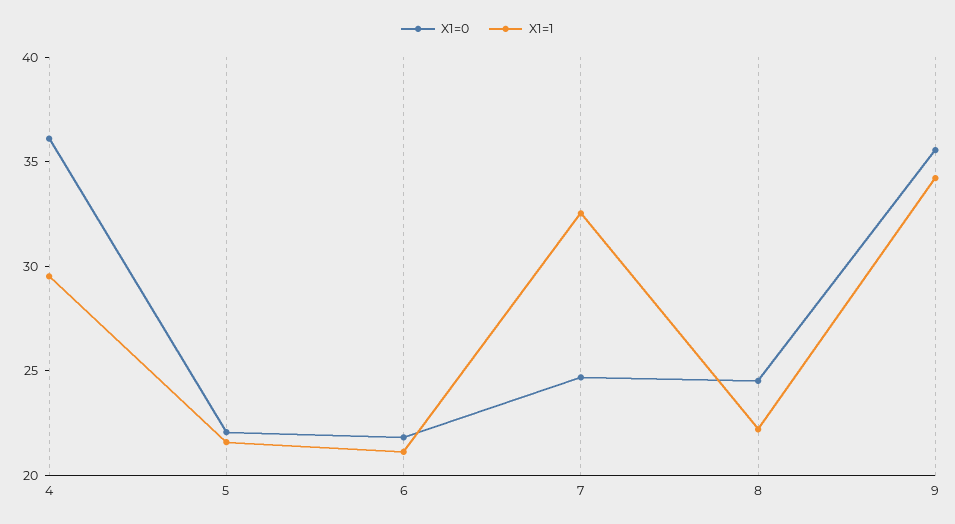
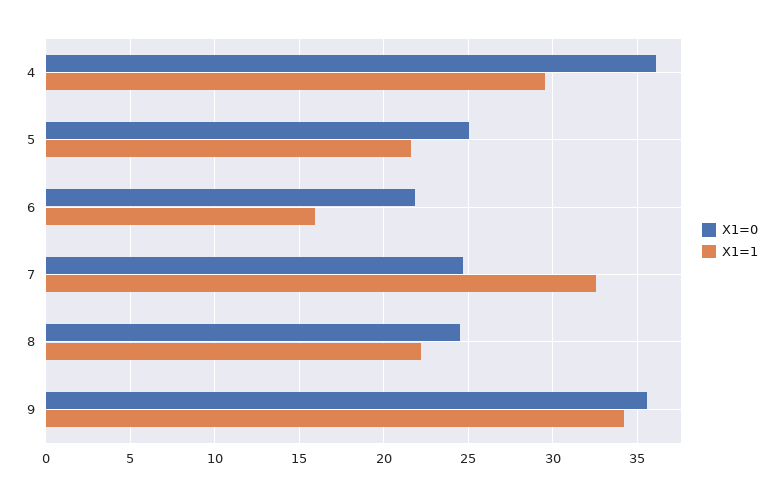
X1=0, 5: 22 -> 25
X1=1, 6: 21 -> 16

